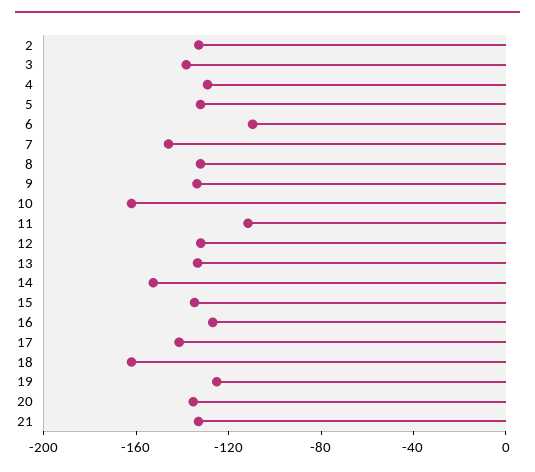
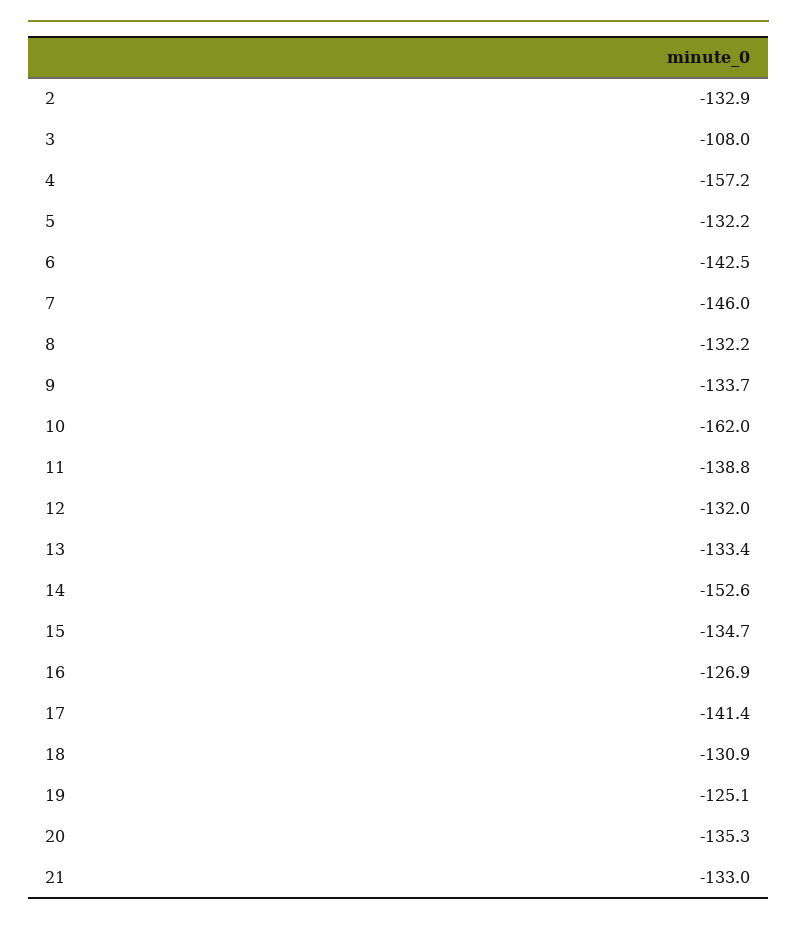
3: -140 -> -108
4: -130 -> -157.2
6: -110 -> -142.5
11: -110 -> -138.8
18: -160 -> -130.9

